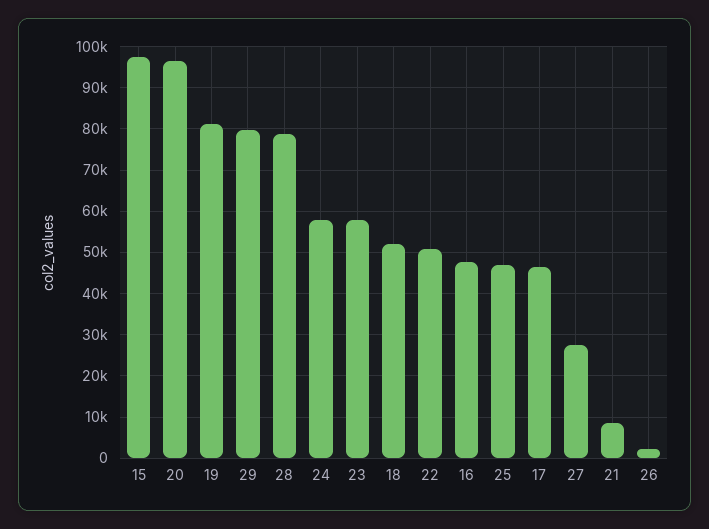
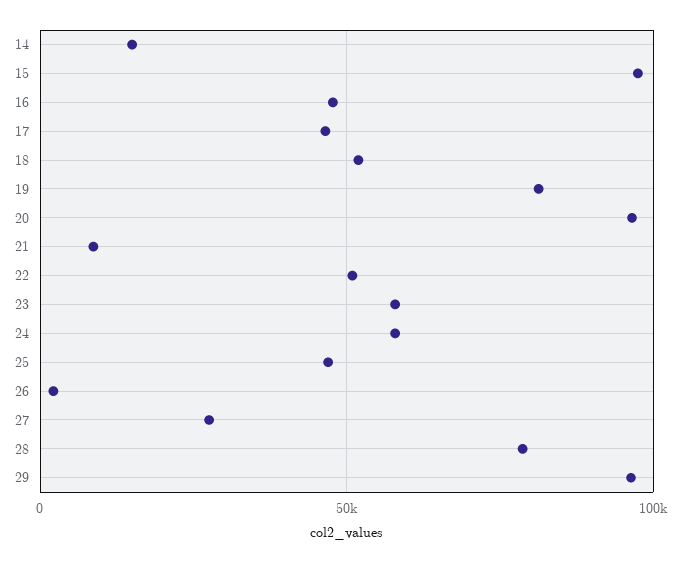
29: 80000 -> 95000
14: none -> 15000

